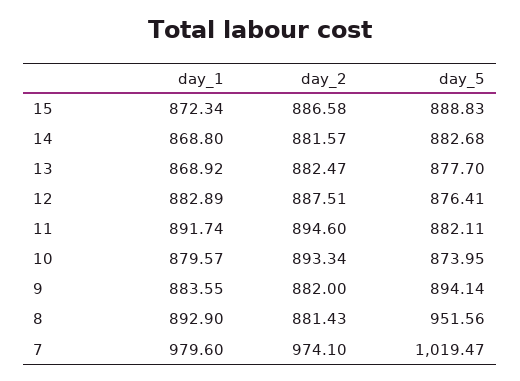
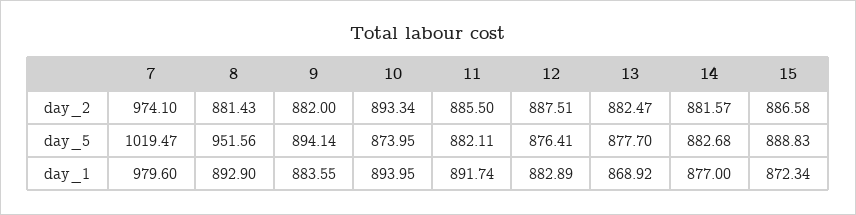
day_1, 14: 868.8 -> 877
day_2, 11: 894.6 -> 885.5
day_1, 10: 879.57 -> 893.95

